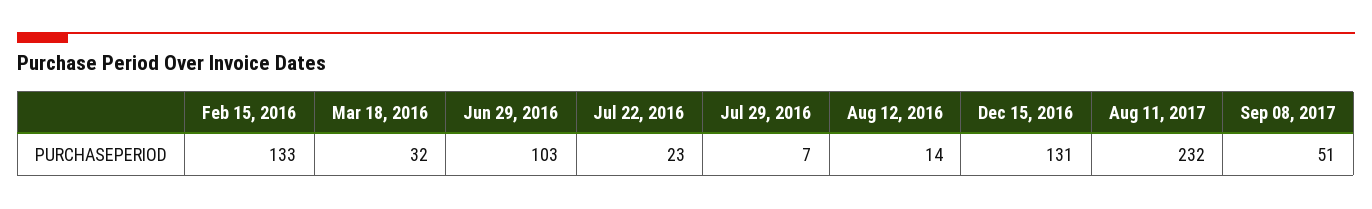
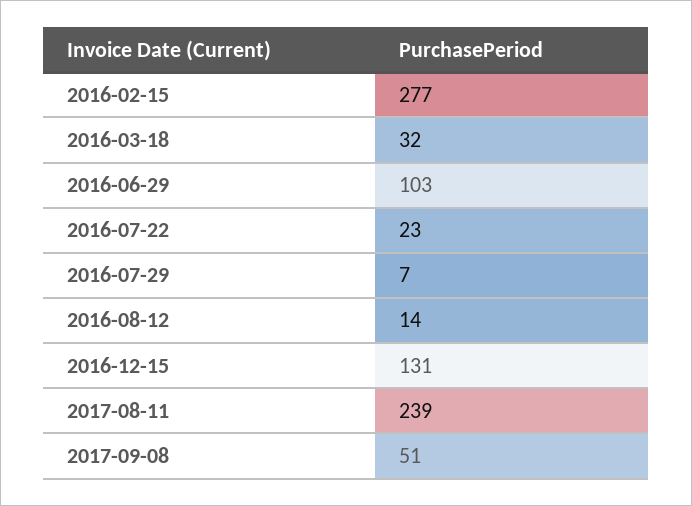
Feb 15, 2016: 133 -> 277
Aug 11, 2017: 232 -> 239

